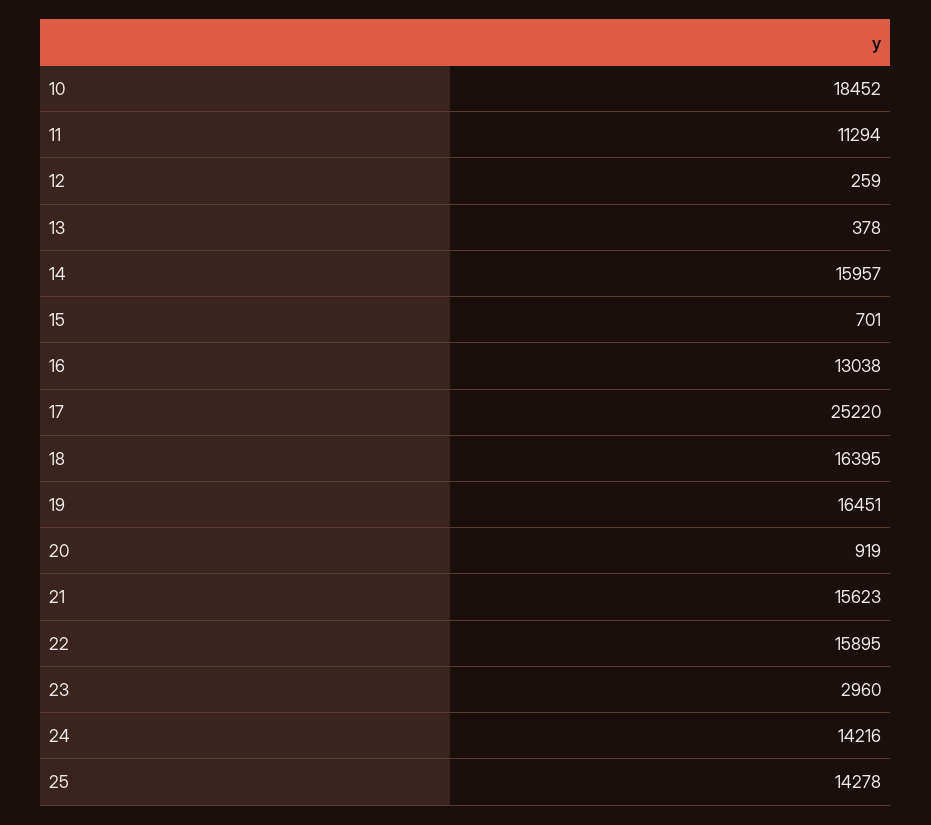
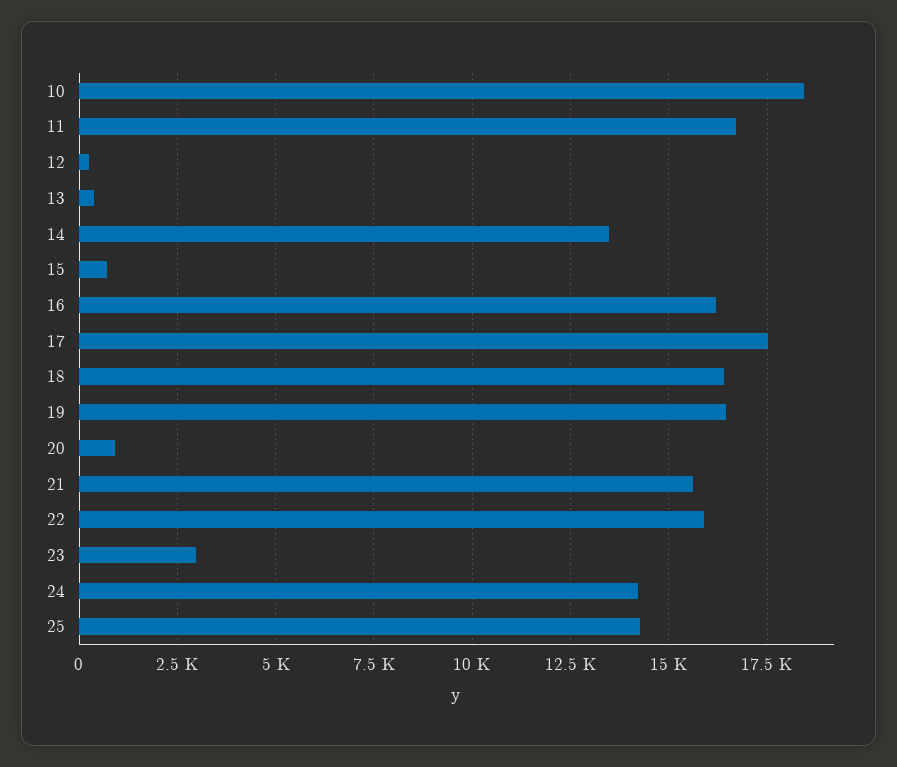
11: 11294 -> 16750
14: 15957 -> 13500
16: 13038 -> 16250
17: 25220 -> 17500

